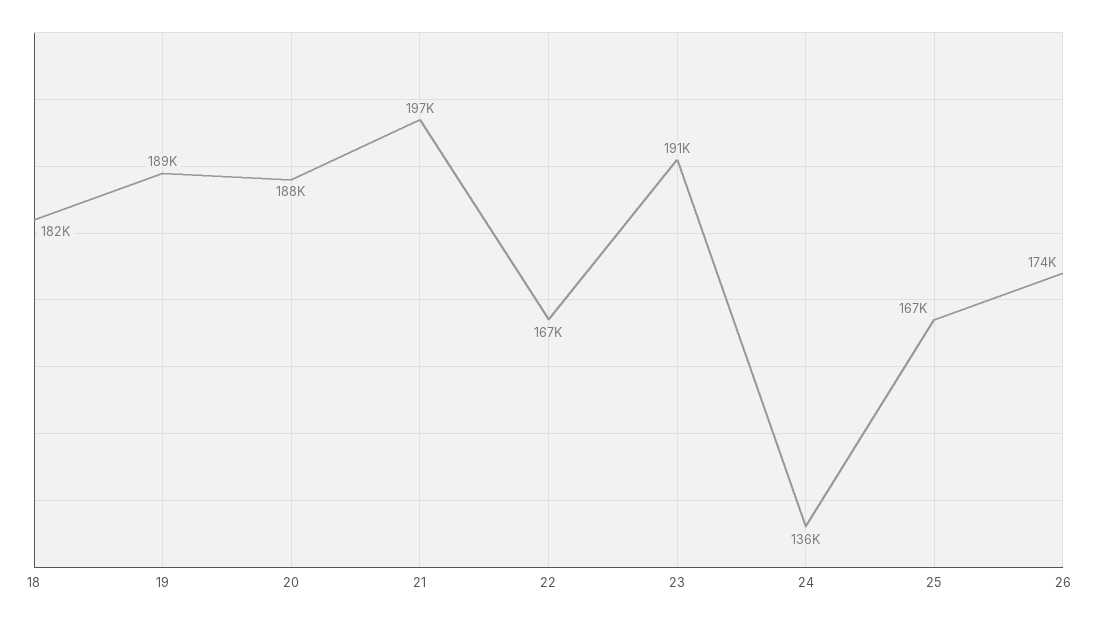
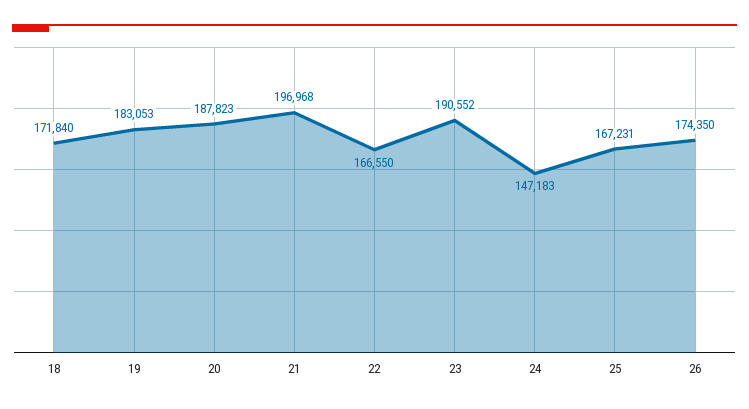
18: 182000 -> 171840
19: 189000 -> 183053
24: 136000 -> 147183

